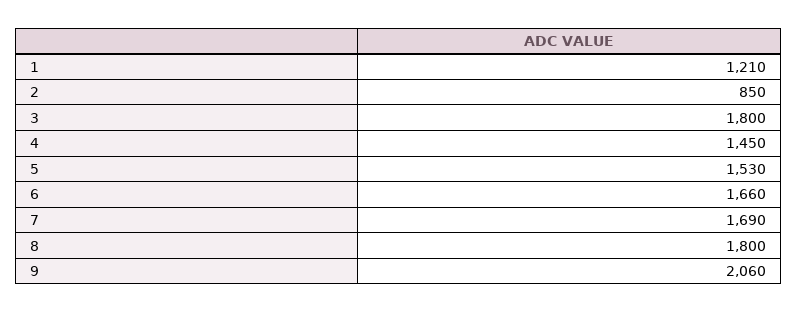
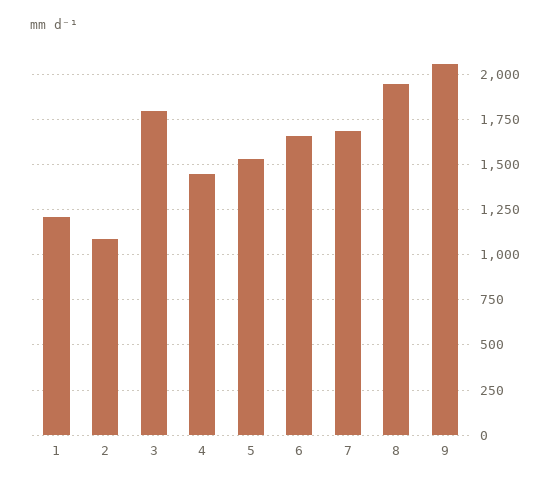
2: 850 -> 1100
8: 1800 -> 1950

